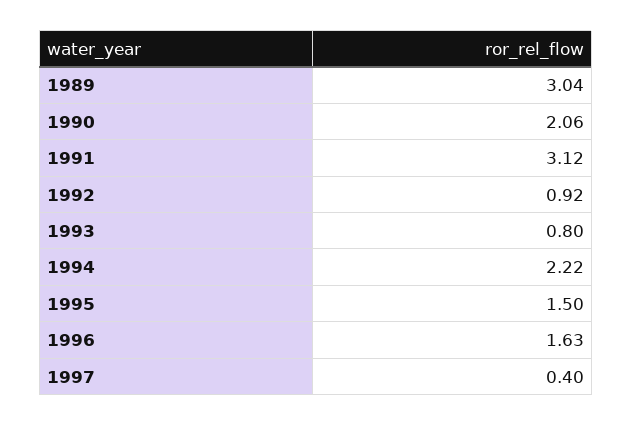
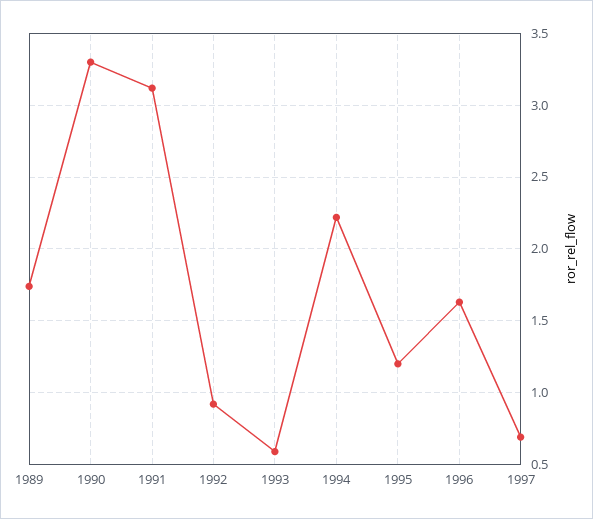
1989: 3.04 -> 1.75
1990: 2.06 -> 3.3
1993: 0.8 -> 0.6
1995: 1.5 -> 1.2
1997: 0.4 -> 0.7

